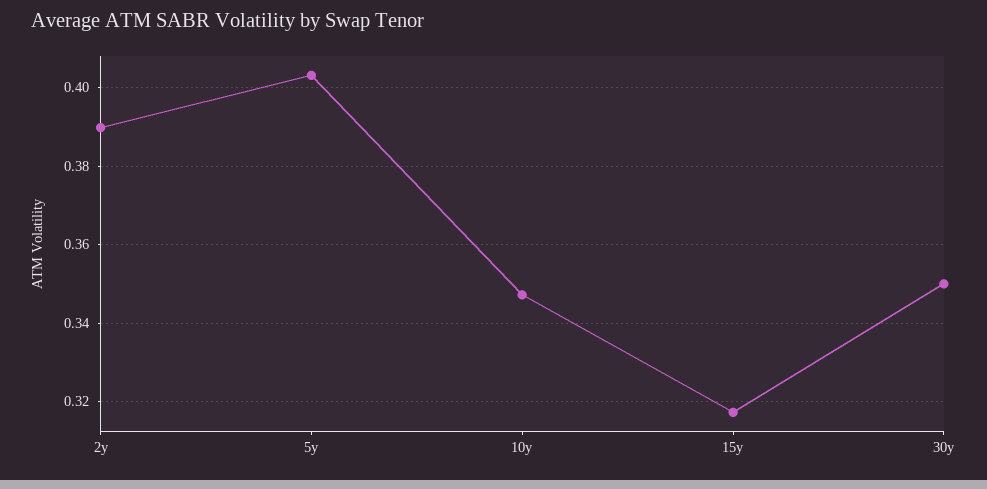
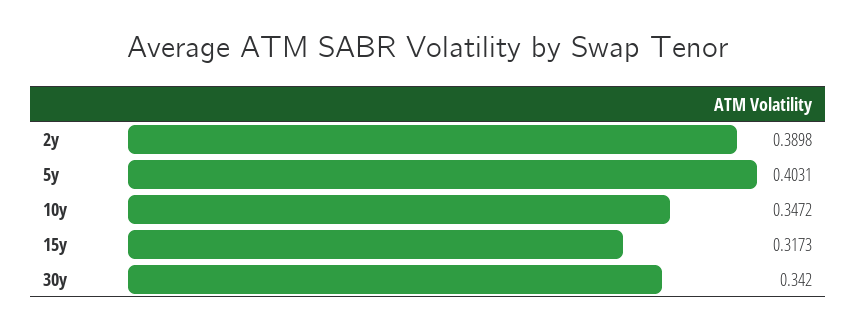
30y: 0.35 -> 0.342

